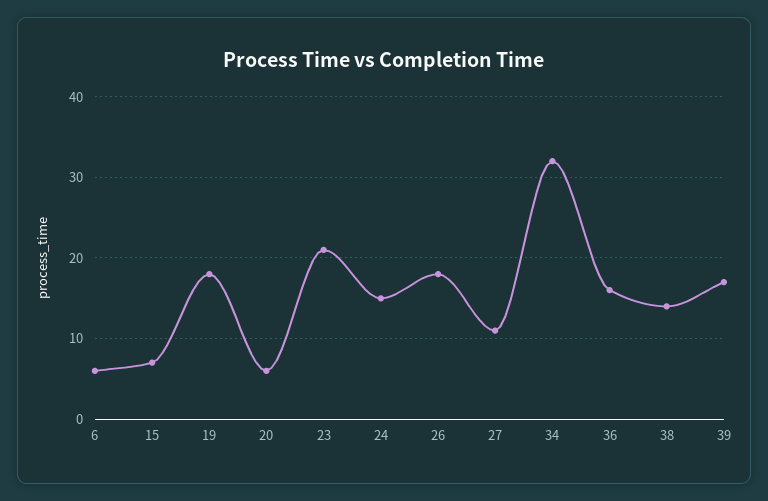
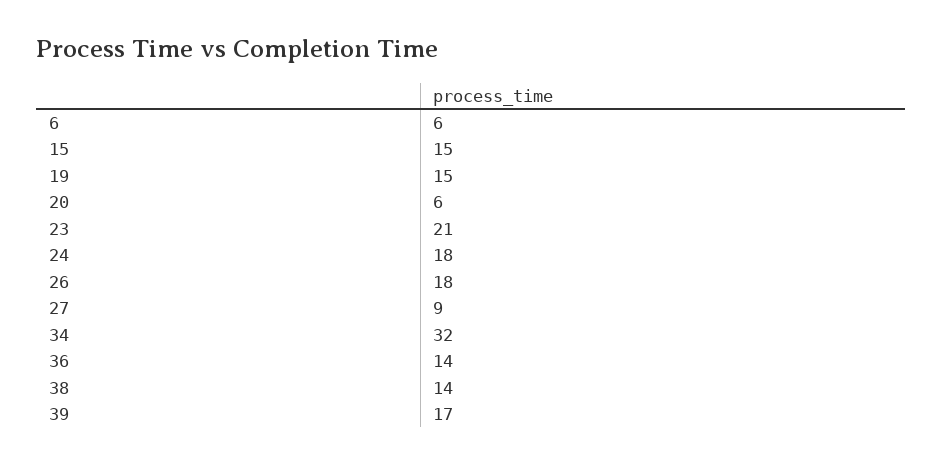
15: 7 -> 15
19: 18 -> 15
24: 15 -> 18
27: 11 -> 9
36: 16 -> 14

